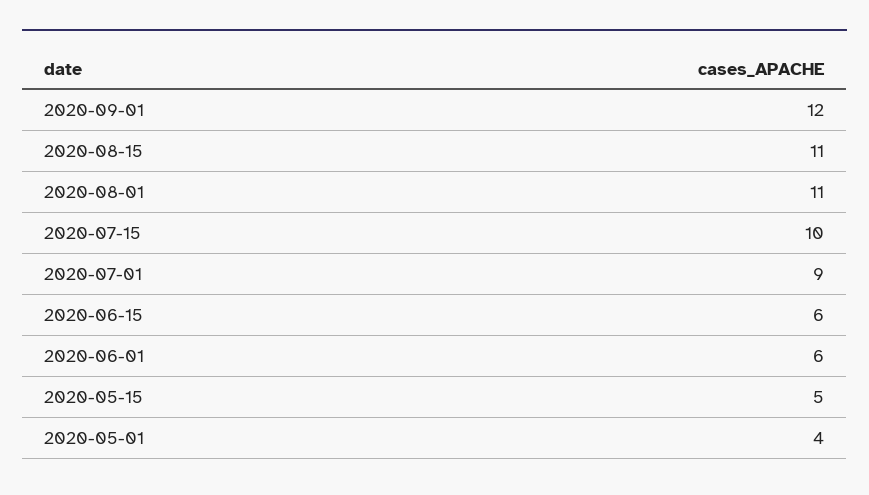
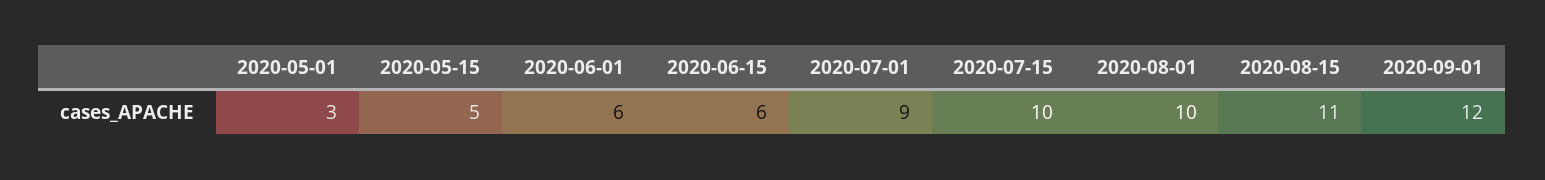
2020-08-01: 11 -> 10
2020-05-01: 4 -> 3

